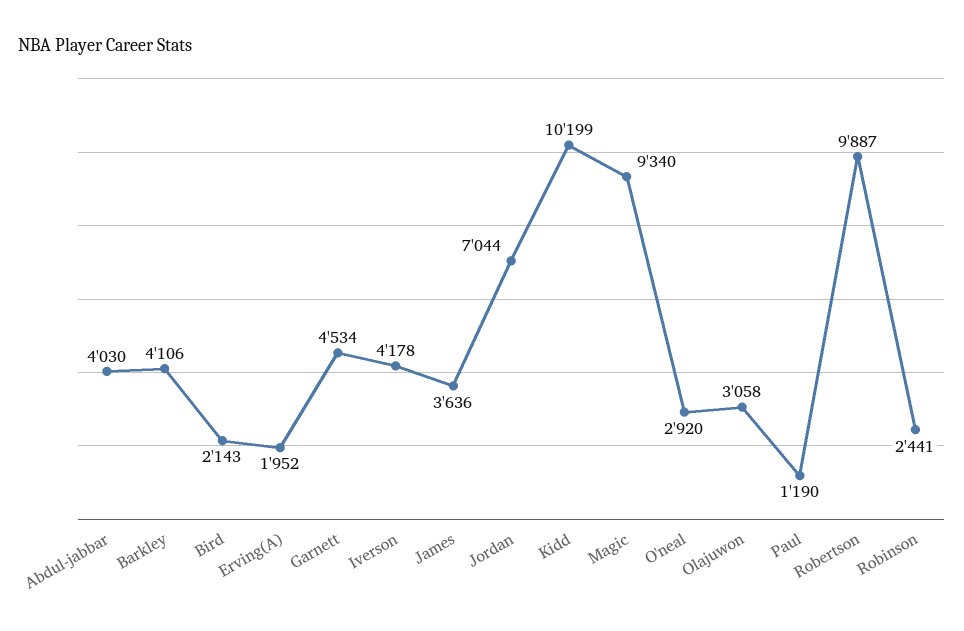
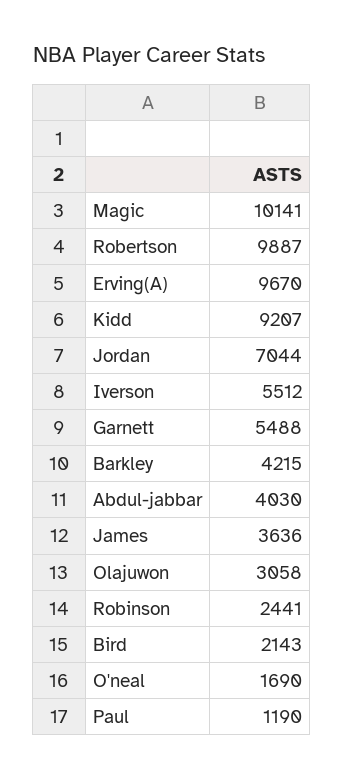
Barkley: 4106 -> 4215
Erving(A): 1952 -> 9670
Garnett: 4534 -> 5488
Iverson: 4178 -> 5512
Kidd: 10199 -> 9207
Magic: 9340 -> 10141
O'neal: 2920 -> 1690

